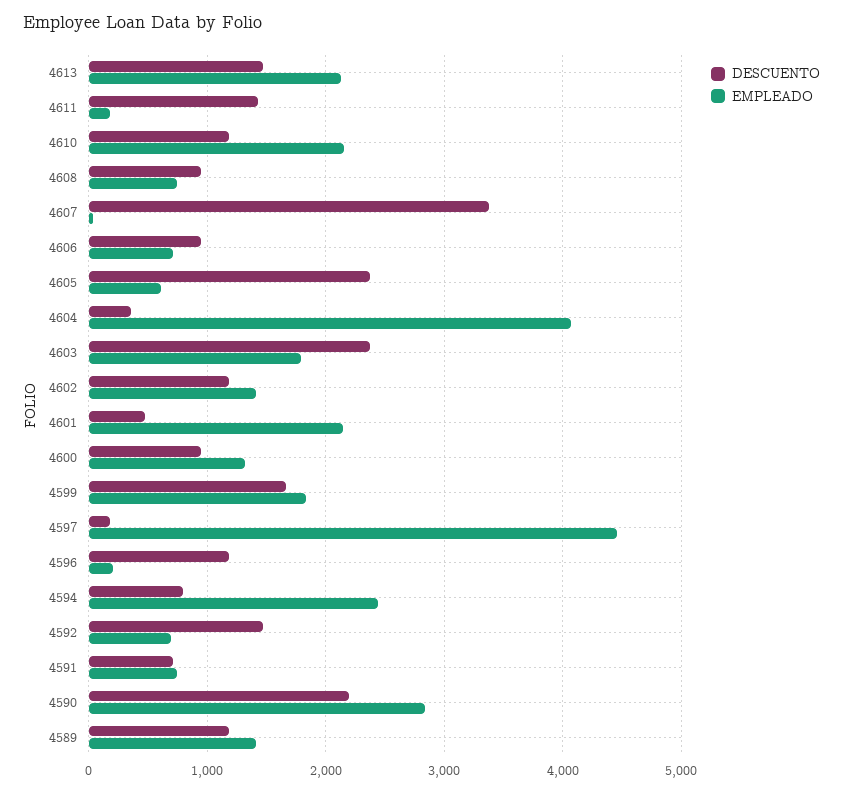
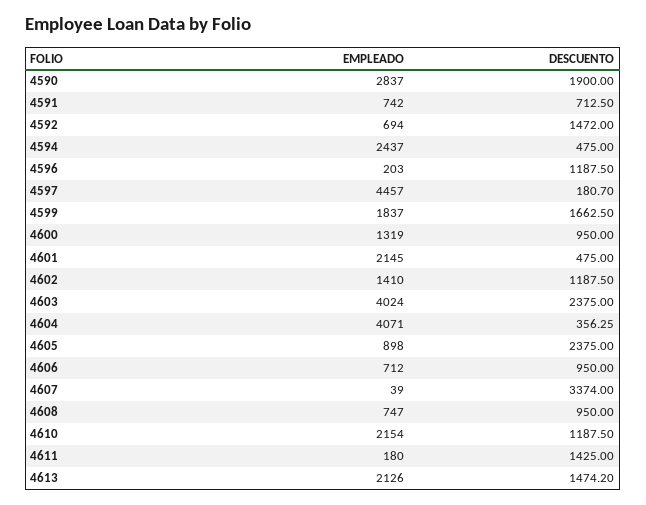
EMPLEADO, 4605: 600 -> 898
EMPLEADO, 4603: 1800 -> 4024
DESCUENTO, 4594: 800 -> 475
DESCUENTO, 4590: 2200 -> 1900
DESCUENTO, 4589: 1200 -> none
EMPLEADO, 4589: 1400 -> none

